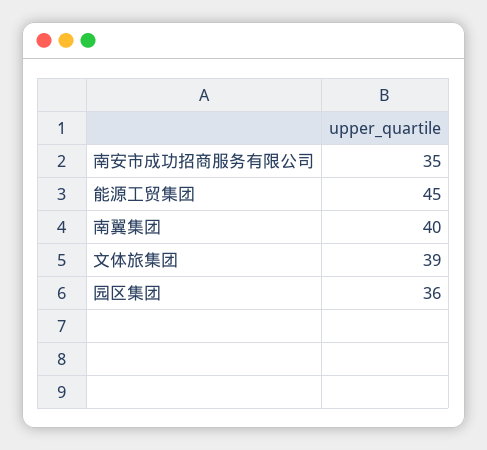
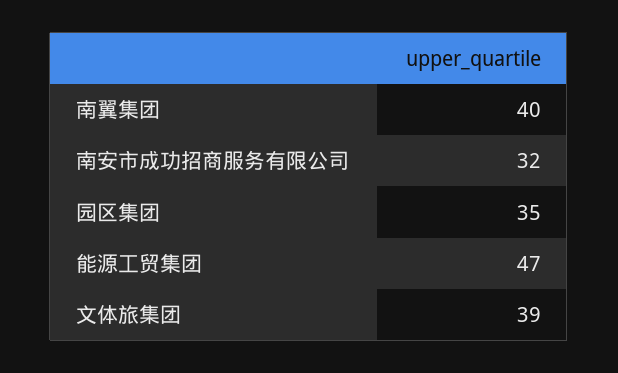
南安市成功招商服务有限公司: 35 -> 32
能源工贸集团: 45 -> 47
园区集团: 36 -> 35

